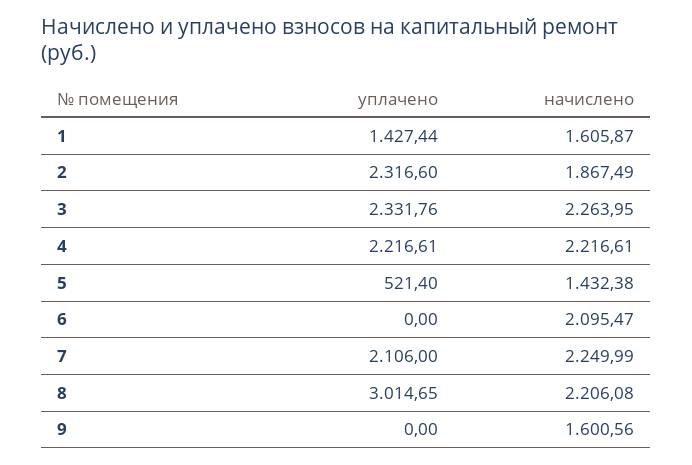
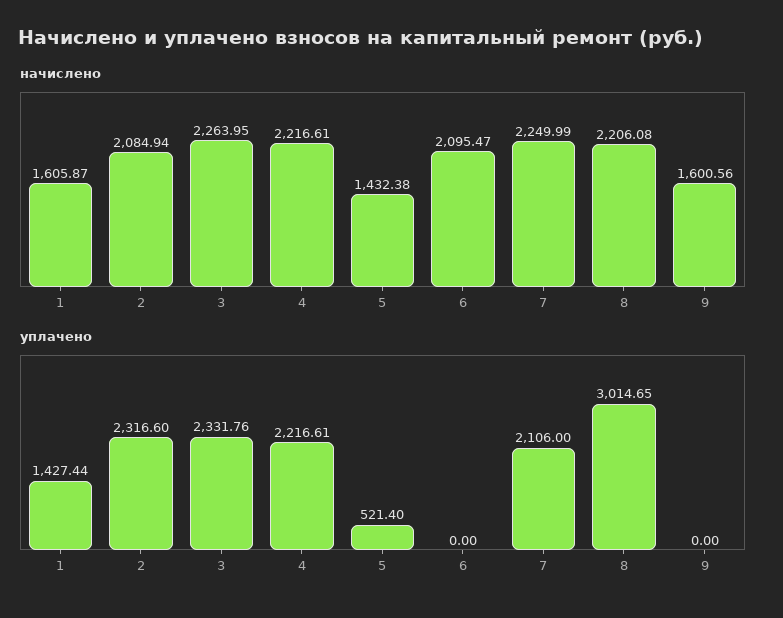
начислено, 2: 1867.49 -> 2084.94

